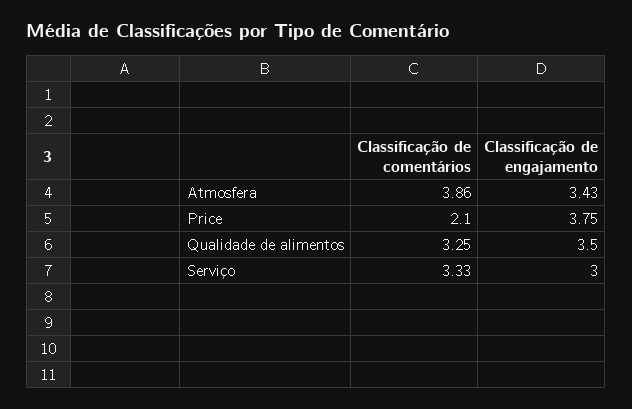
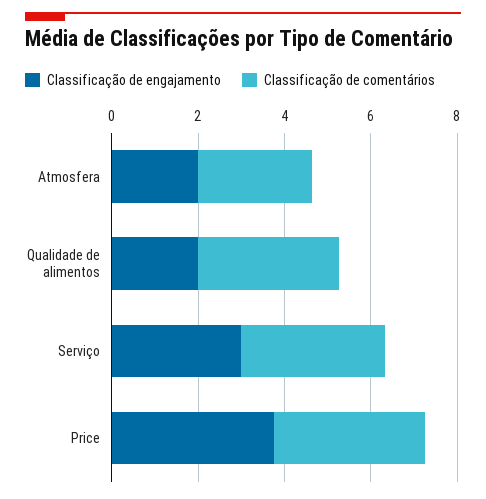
Classificação de comentários, Atmosfera: 3.86 -> 2.5
Classificação de engajamento, Atmosfera: 3.43 -> 2
Classificação de comentários, Price: 2.1 -> 3.5
Classificação de engajamento, Qualidade de alimentos: 3.5 -> 2

